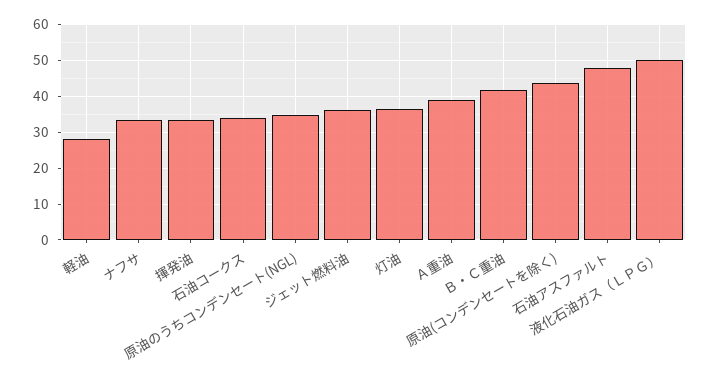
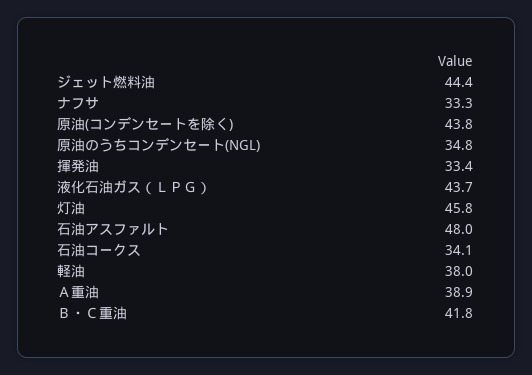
軽油: 28 -> 38
ジェット燃料油: 36 -> 44.4
灯油: 36 -> 45.8
液化石油ガス（ＬＰＧ）: 50 -> 43.7

